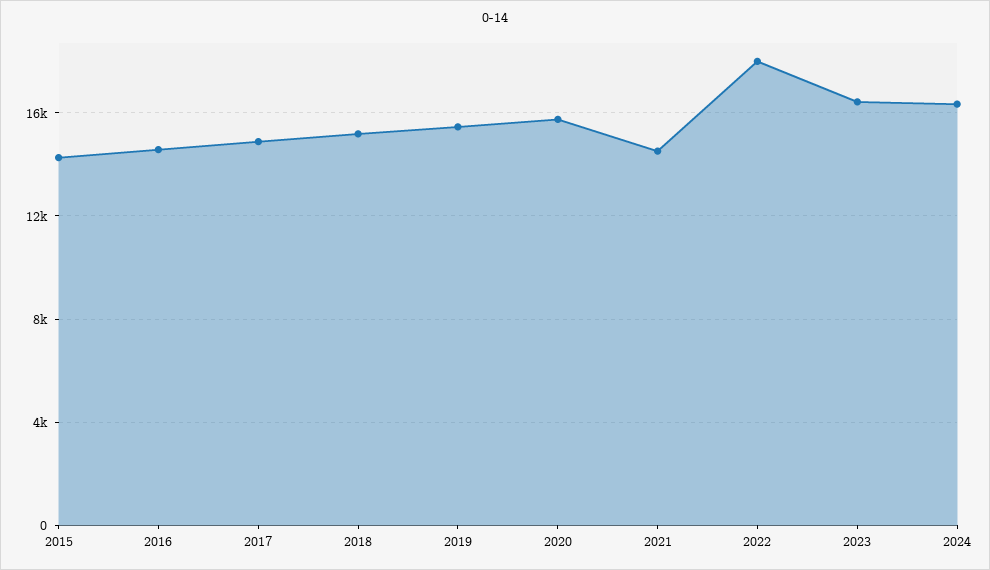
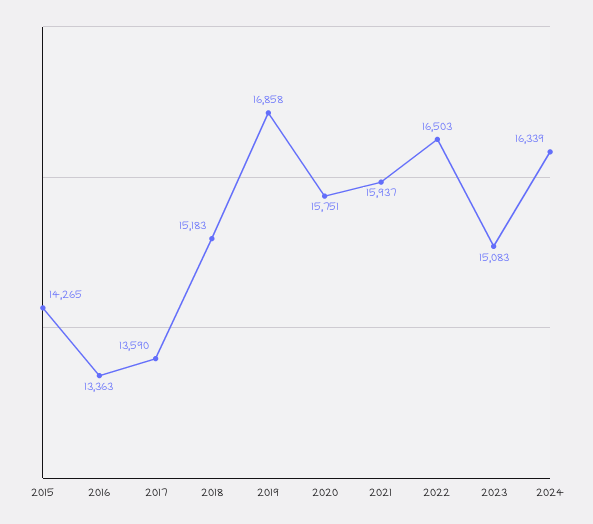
2016: 14500 -> 13363
2017: 15000 -> 13590
2019: 15500 -> 16858
2021: 14500 -> 15937
2022: 18000 -> 16503
2023: 16500 -> 15083

